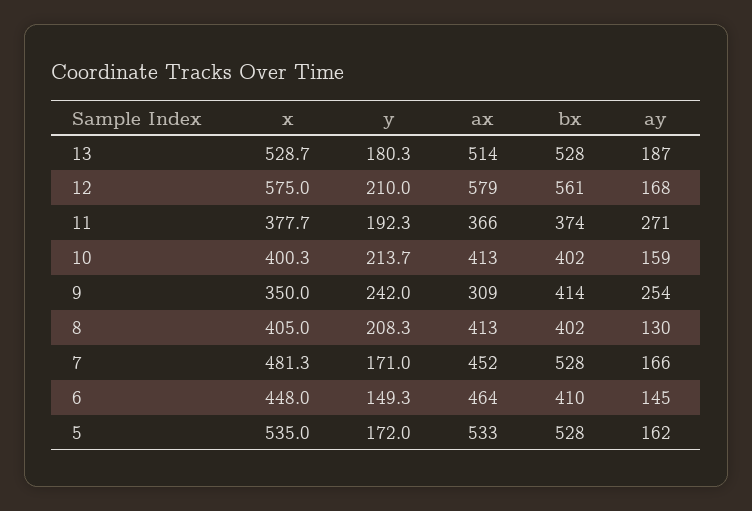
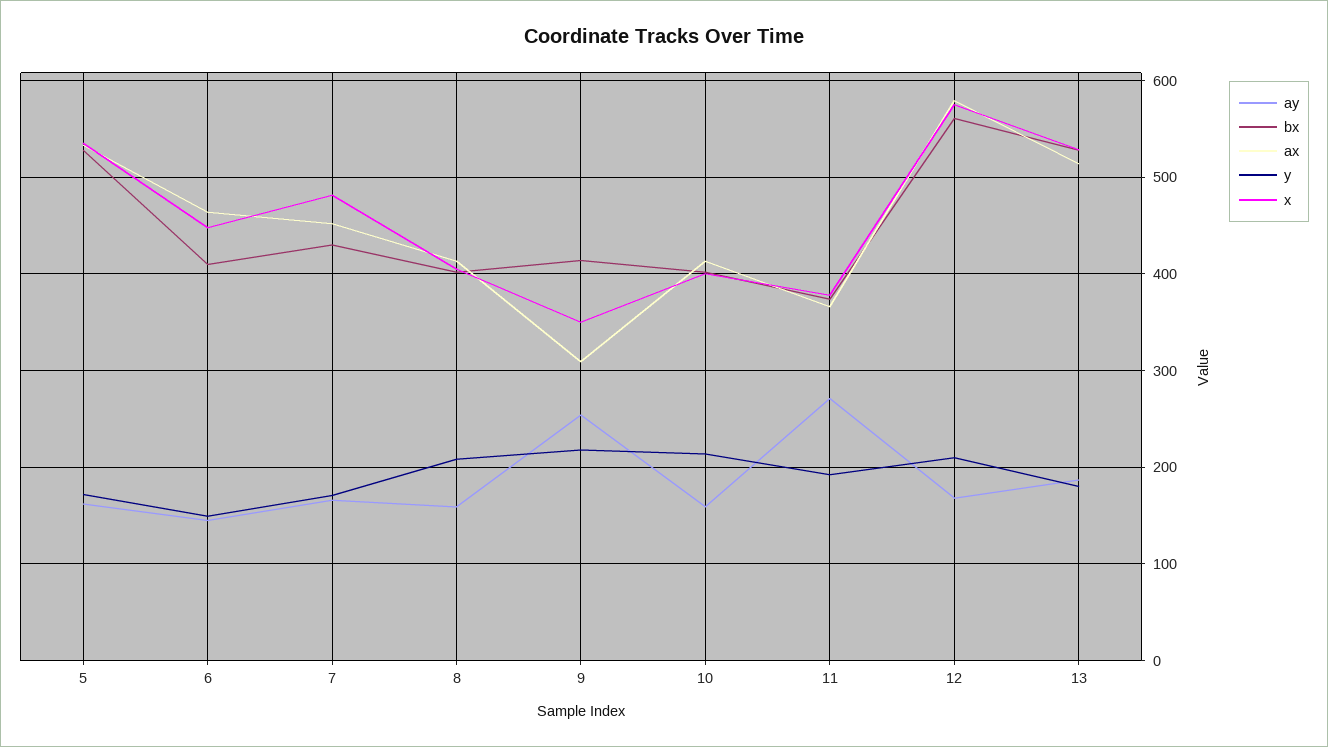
y, 9: 242 -> 220
ay, 8: 130 -> 160
bx, 7: 528 -> 430

